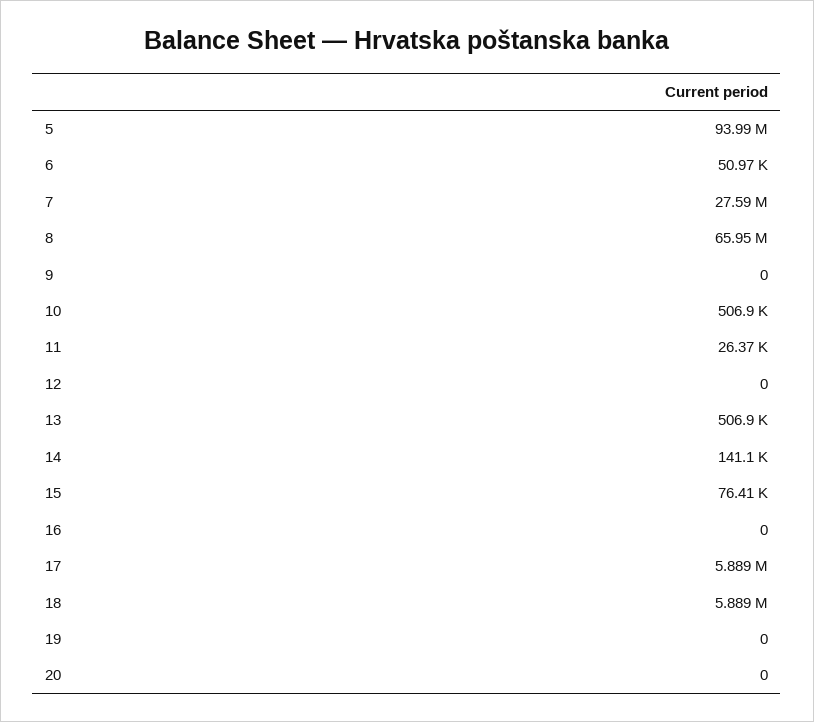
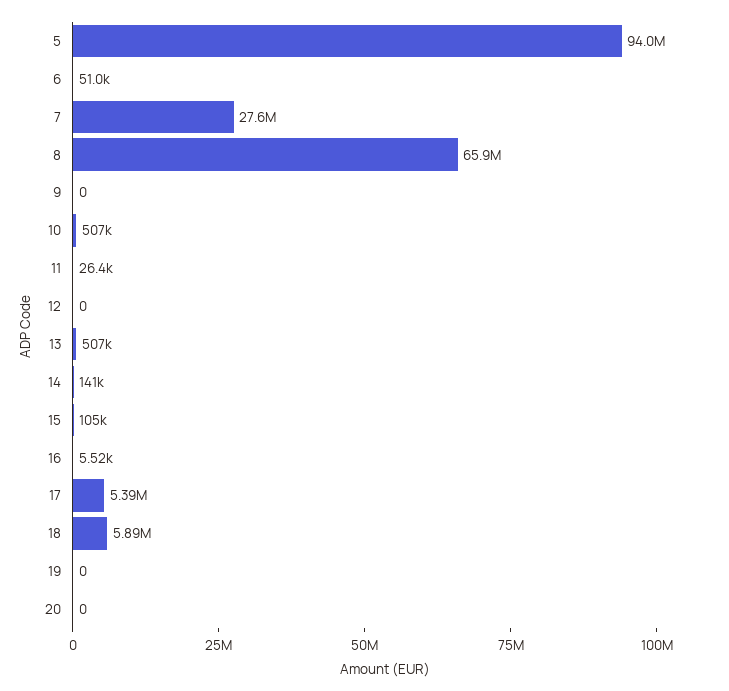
15: 76410 -> 105000
16: 0 -> 5520
17: 5889000 -> 5390000

